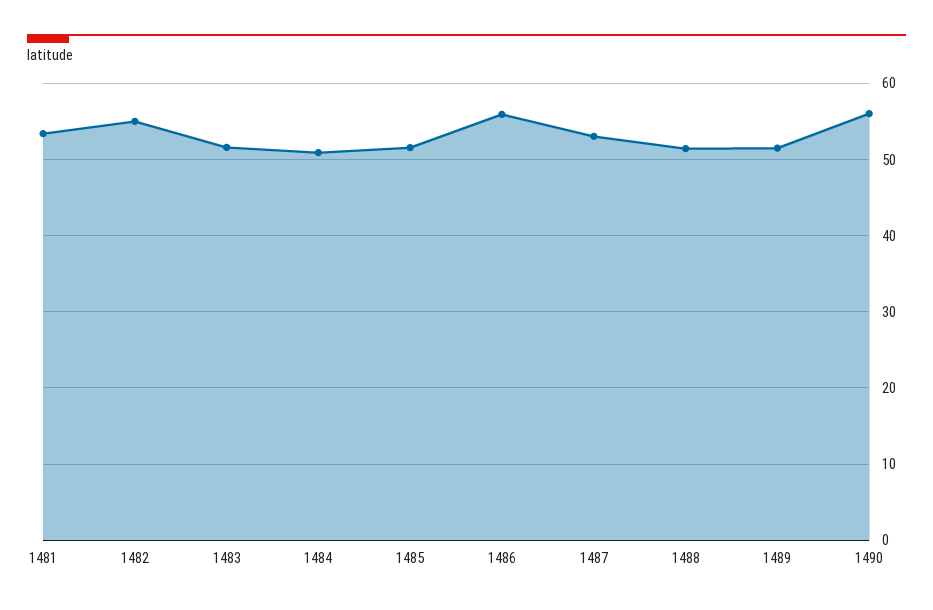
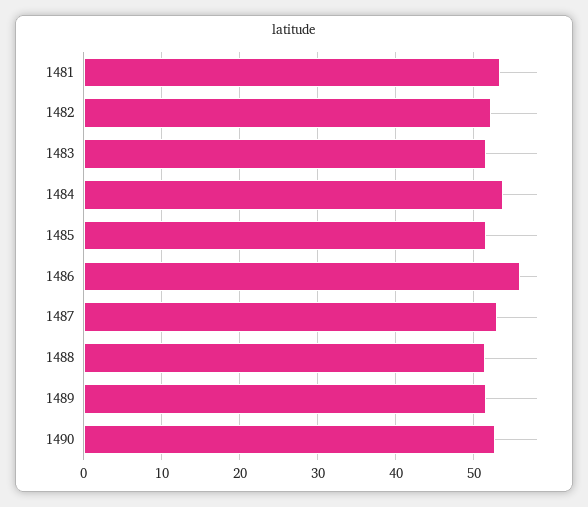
1482: 55 -> 52
1484: 51 -> 54
1490: 56 -> 53

